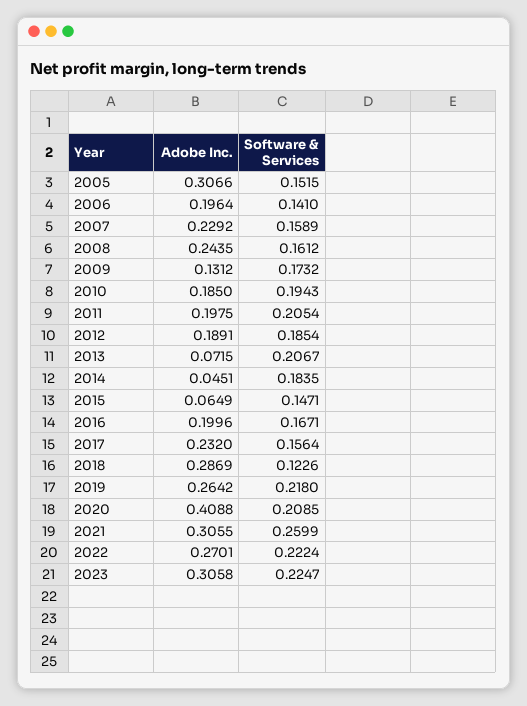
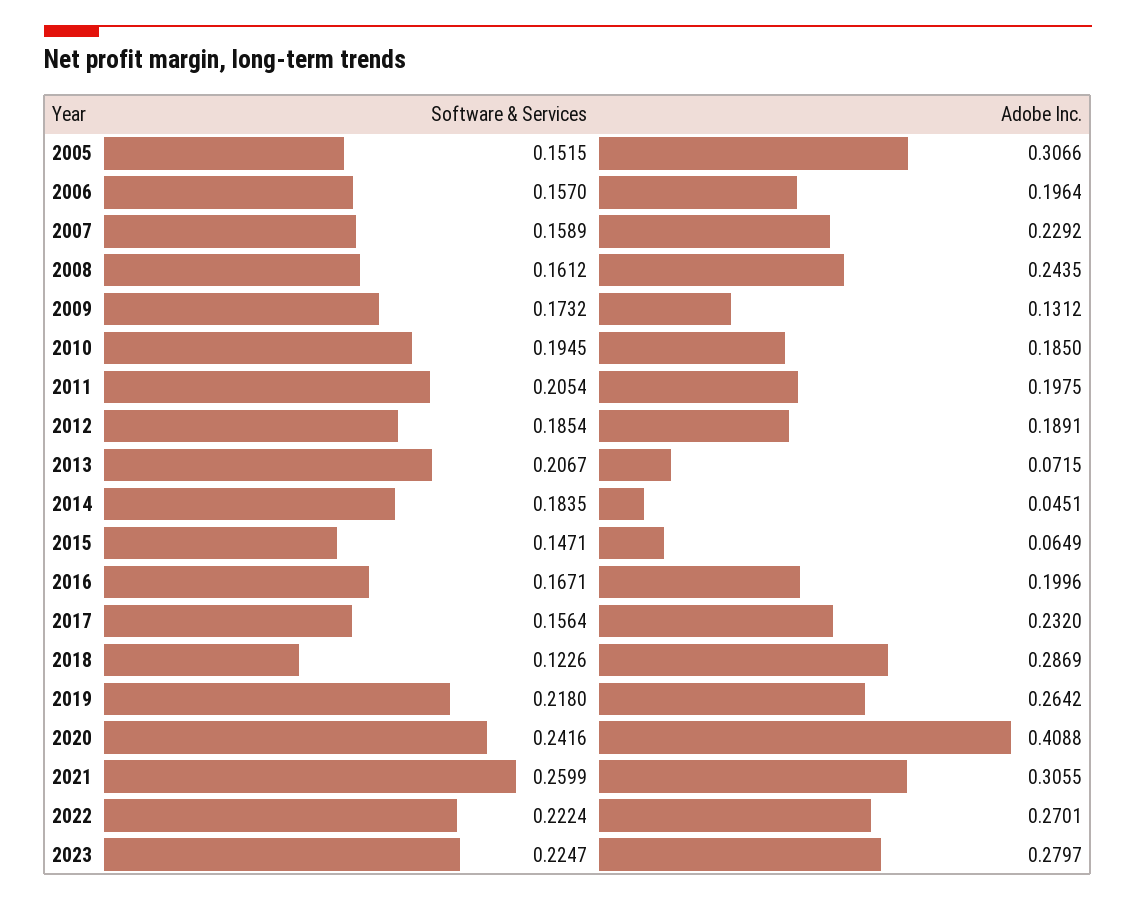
Software & Services, 2006: 0.141 -> 0.157
Software & Services, 2010: 0.1943 -> 0.1945
Software & Services, 2020: 0.2085 -> 0.2416
Adobe Inc., 2023: 0.3058 -> 0.2797

